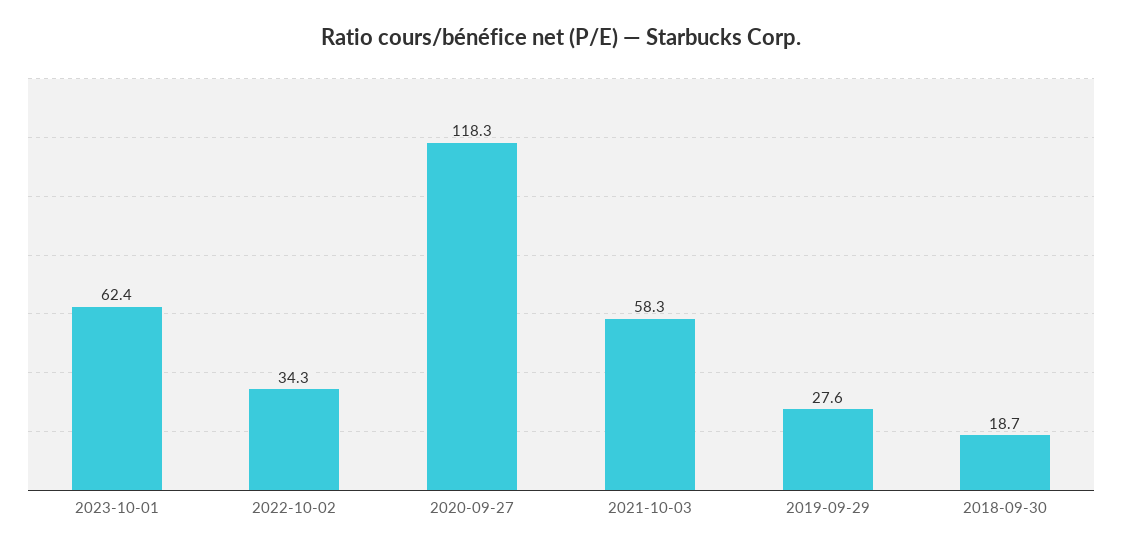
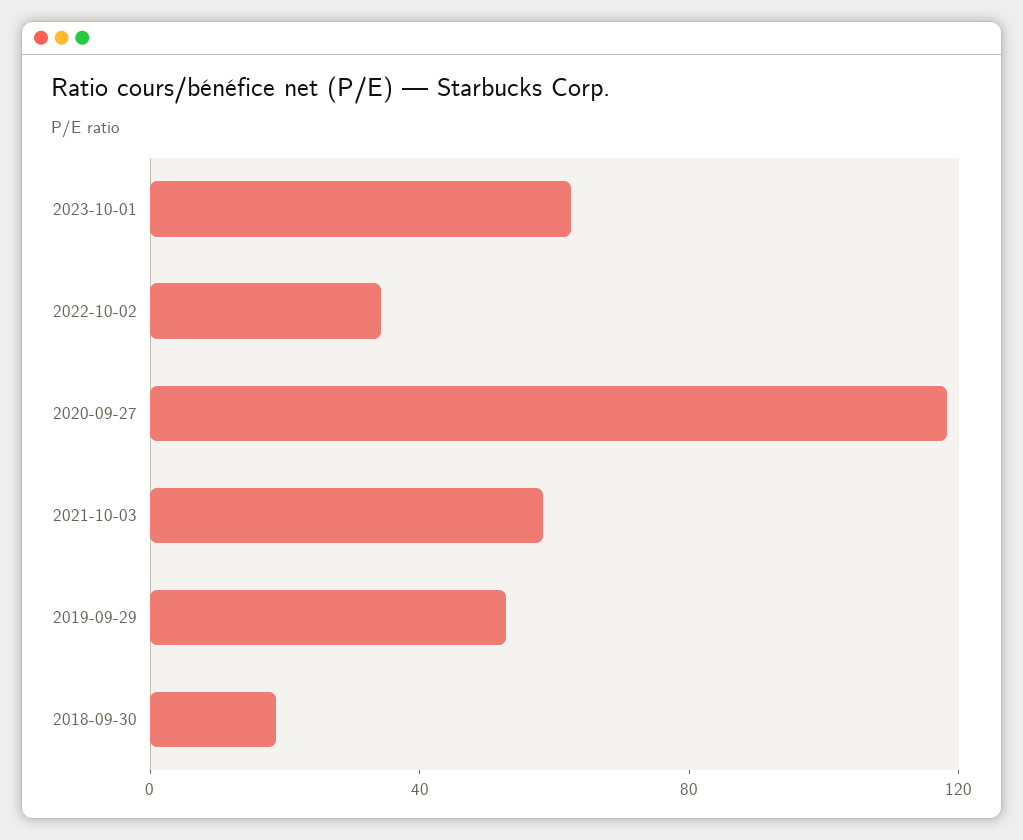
2019-09-29: 27.6 -> 50

